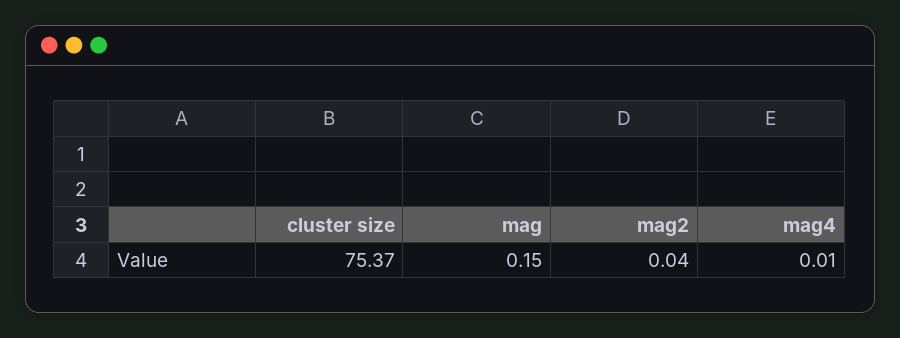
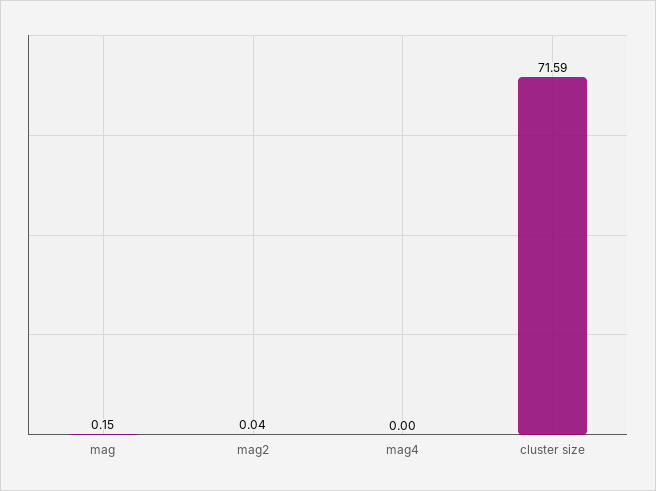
cluster size: 75.37 -> 71.59
mag4: 0.01 -> 0

